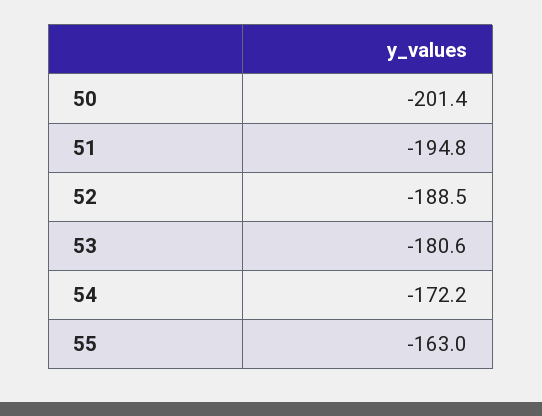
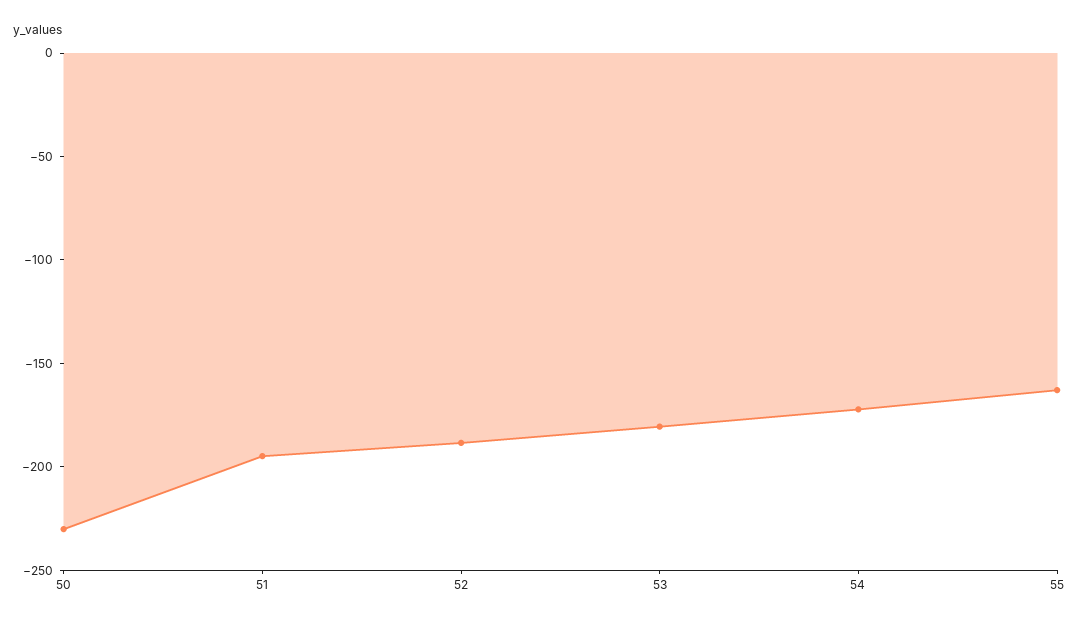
50: -201.4 -> -230

